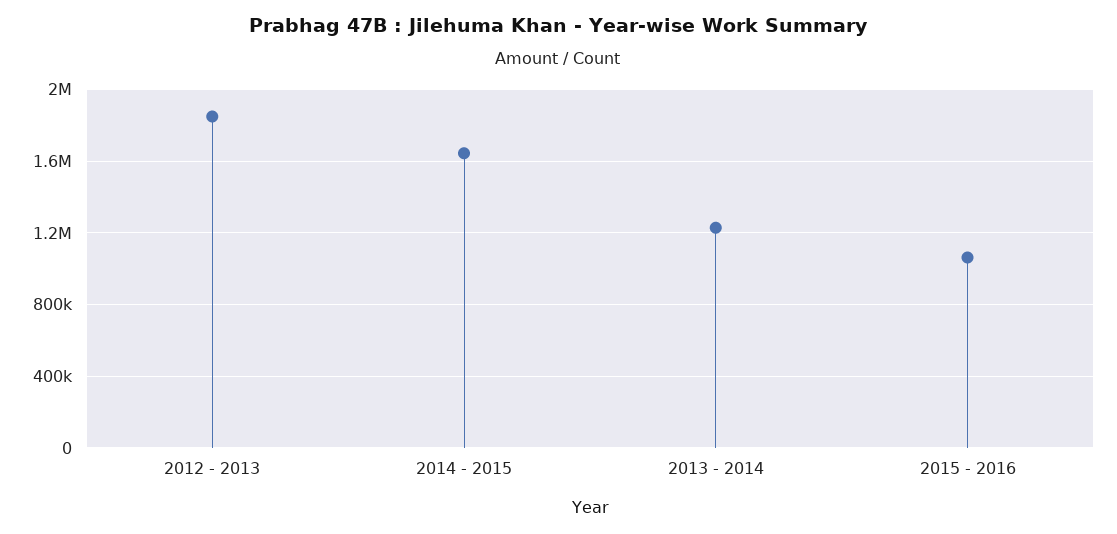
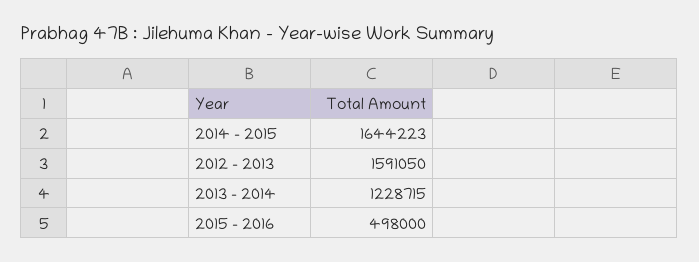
2012 - 2013: 1850000 -> 1591050
2015 - 2016: 1050000 -> 498000

